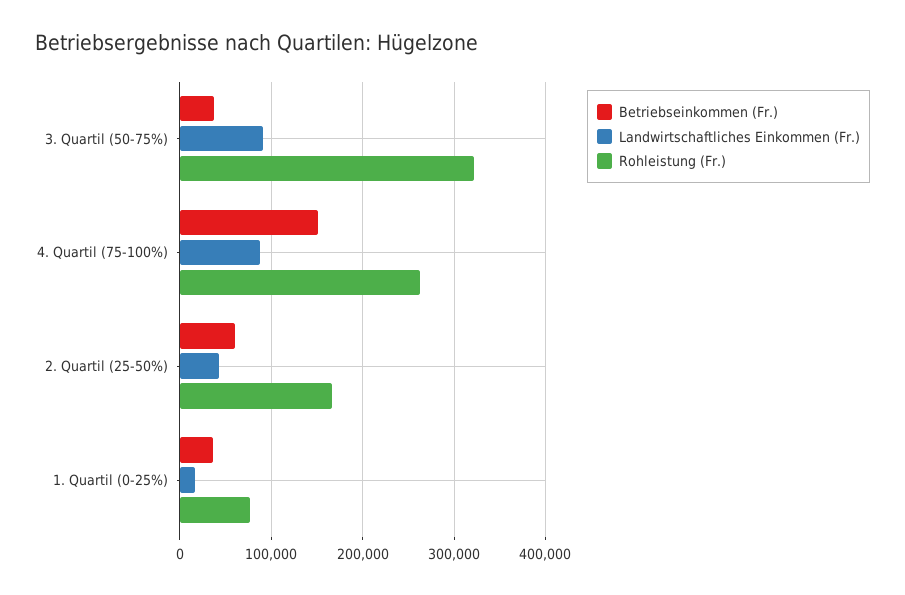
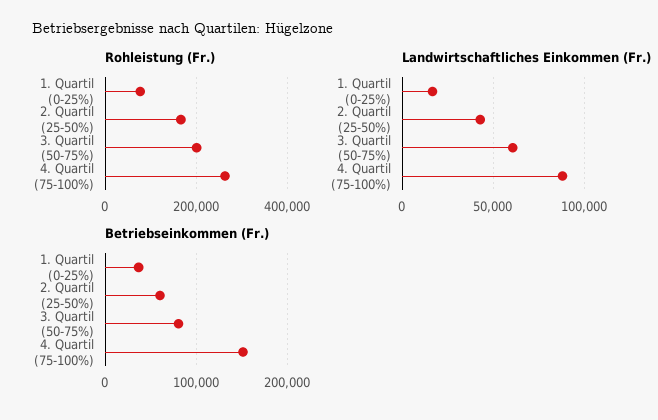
Betriebseinkommen (Fr.), 3. Quartil (50-75%): 40000 -> 80000
Landwirtschaftliches Einkommen (Fr.), 3. Quartil (50-75%): 90000 -> 60000
Rohleistung (Fr.), 3. Quartil (50-75%): 320000 -> 200000

